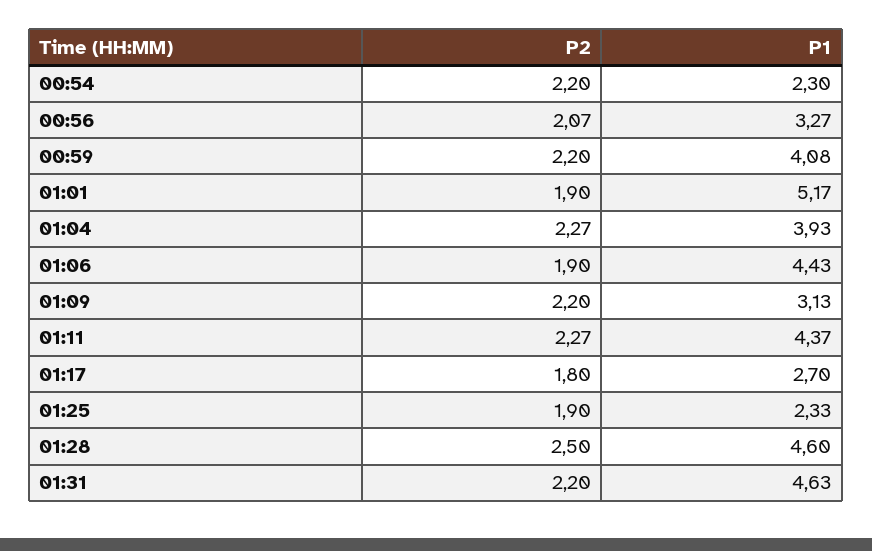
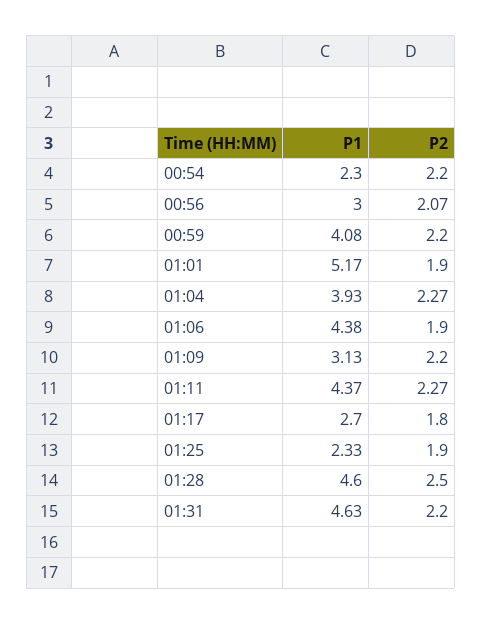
P1, 00:56: 3.27 -> 3
P1, 01:06: 4.43 -> 4.38

